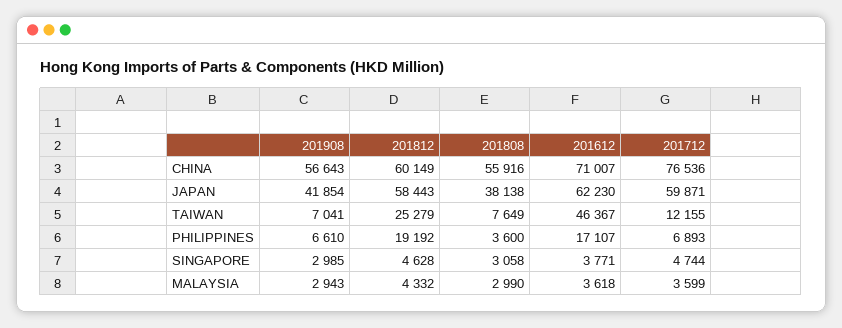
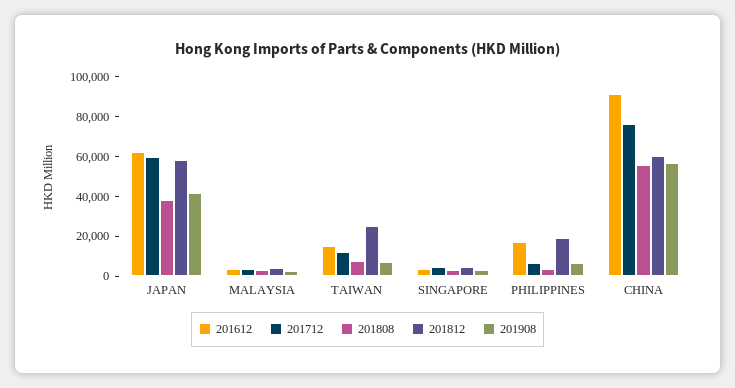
201612, CHINA: 71007 -> 90000
201612, TAIWAN: 46367 -> 15000

